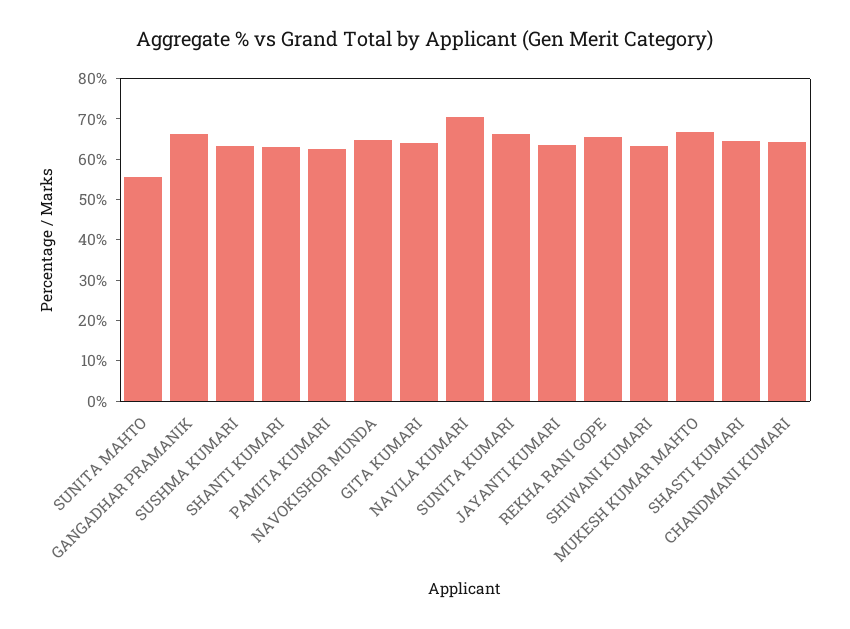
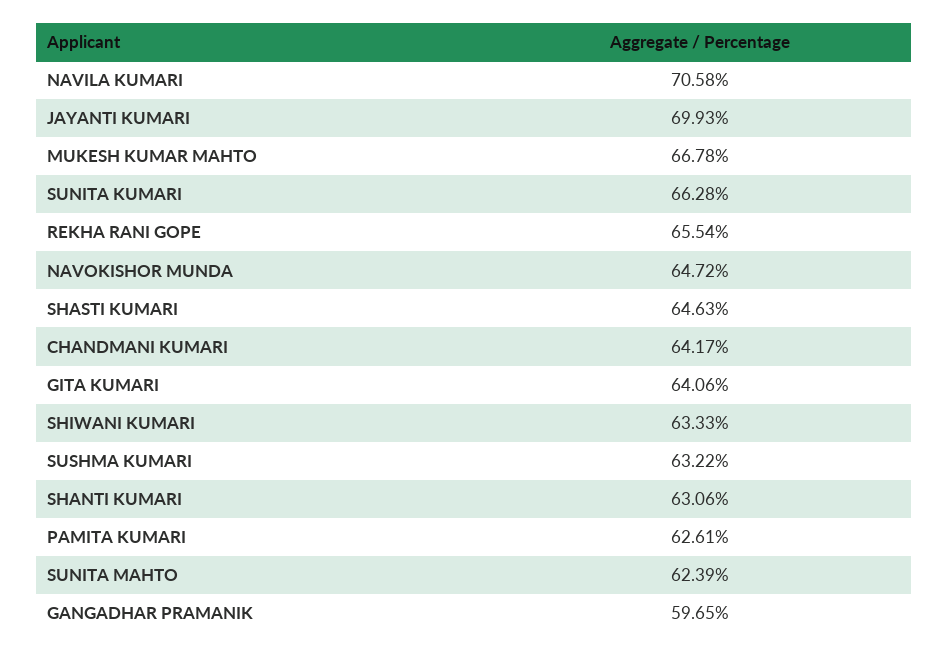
SUNITA MAHTO: 56 -> 62.39
GANGADHAR PRAMANIK: 66 -> 59.65
JAYANTI KUMARI: 64 -> 69.93

